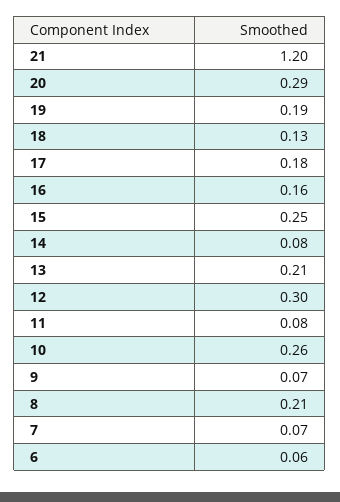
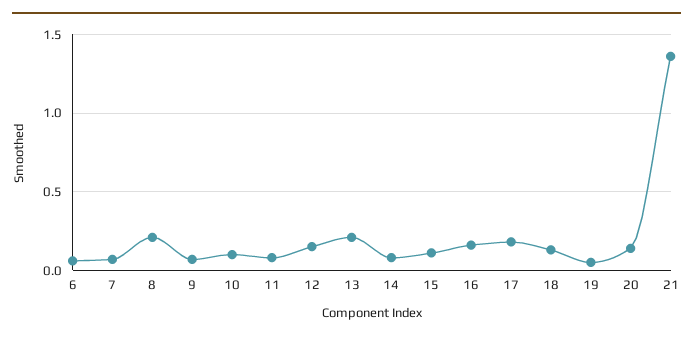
21: 1.2 -> 1.35
20: 0.29 -> 0.15
19: 0.19 -> 0.05
15: 0.25 -> 0.1
12: 0.3 -> 0.15
10: 0.26 -> 0.1

